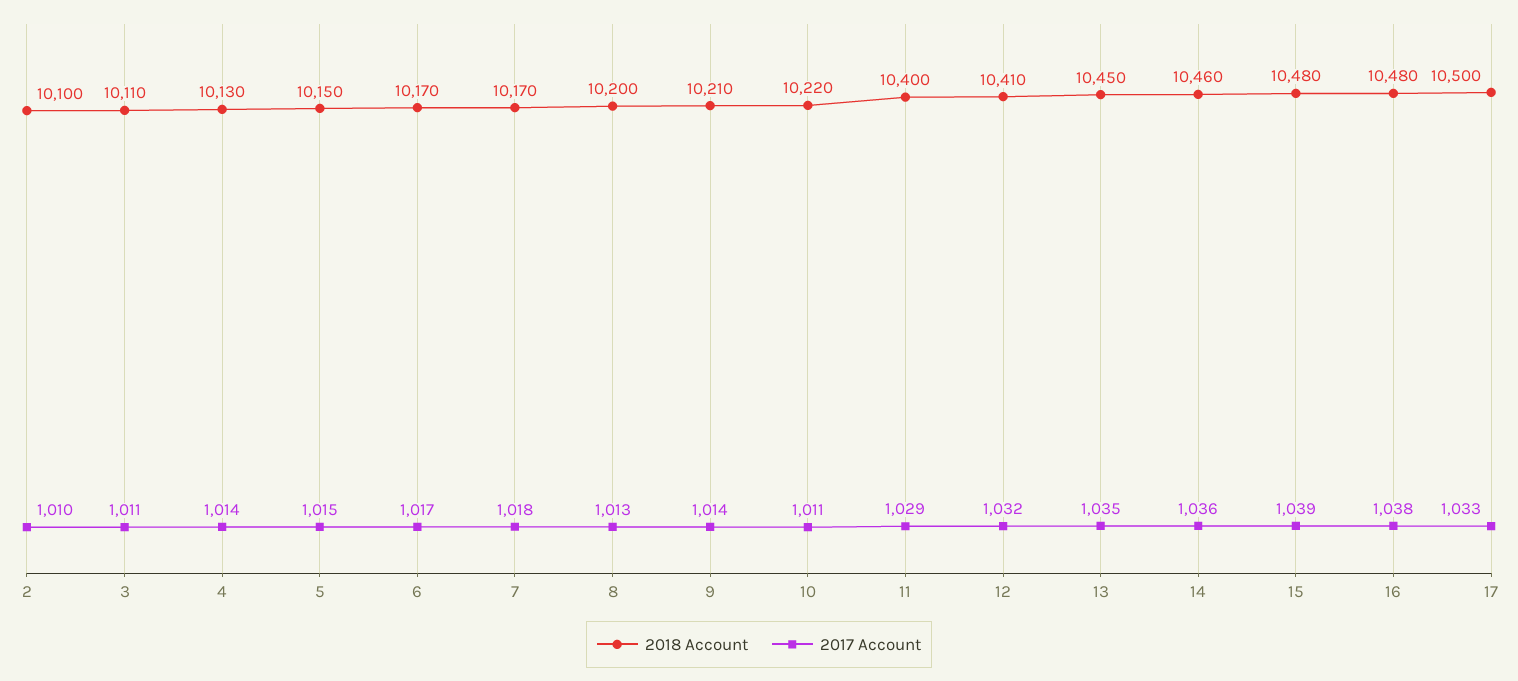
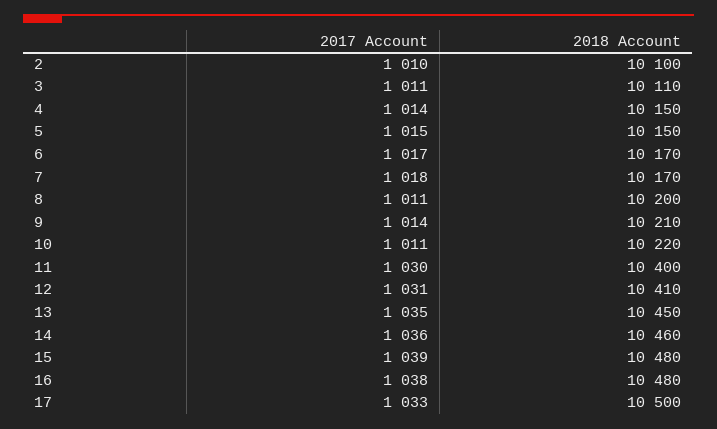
2018 Account, 4: 10130 -> 10150
2017 Account, 8: 1013 -> 1011
2017 Account, 11: 1029 -> 1030
2017 Account, 12: 1032 -> 1031

